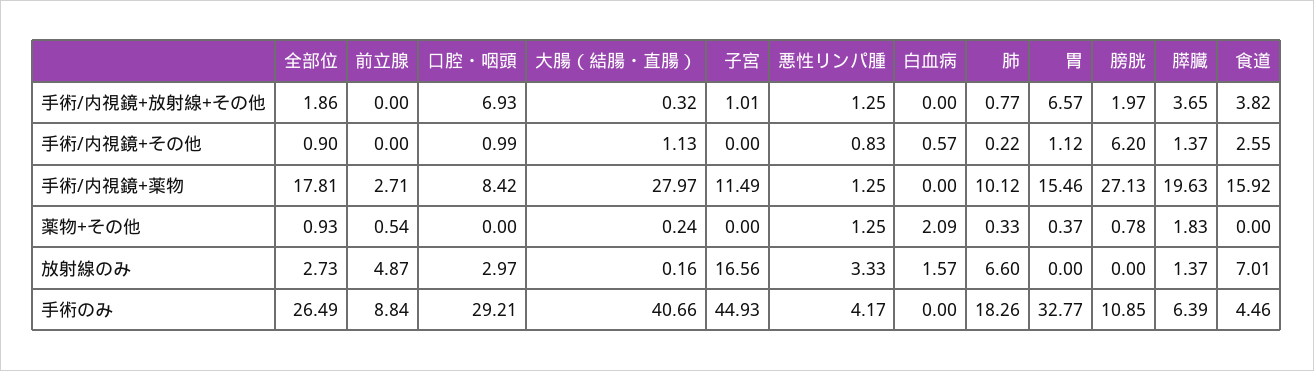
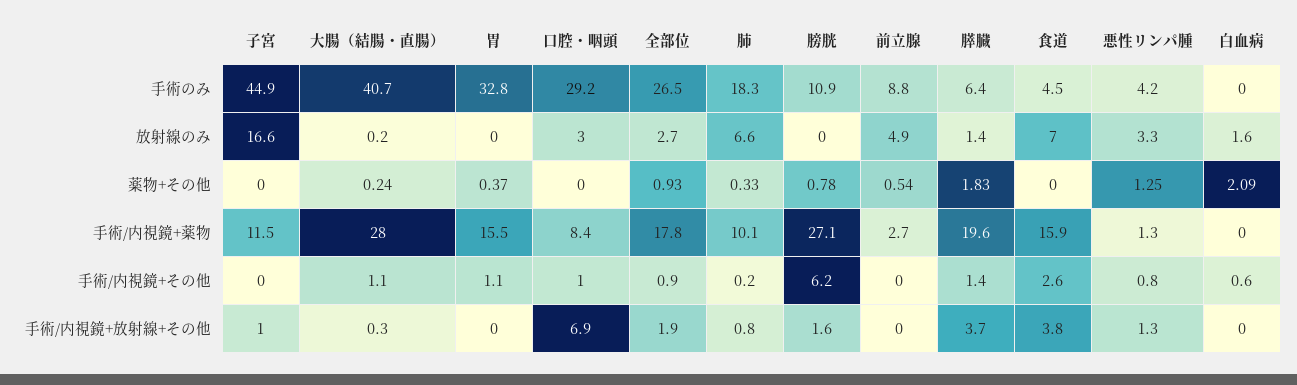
胃, 手術/内視鏡+放射線+その他: 6.57 -> 0
膀胱, 手術/内視鏡+放射線+その他: 1.97 -> 1.6

